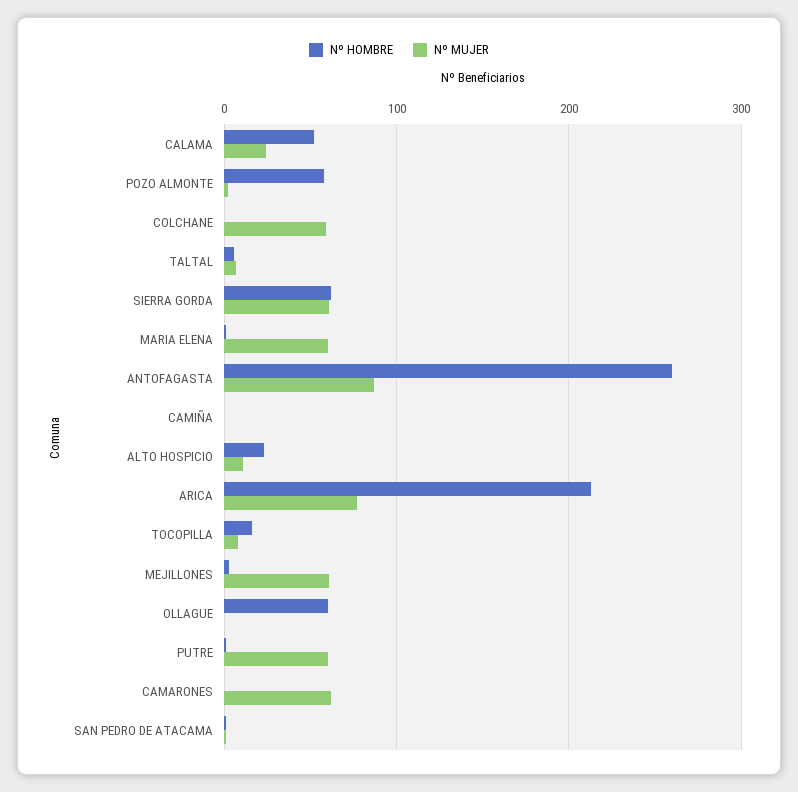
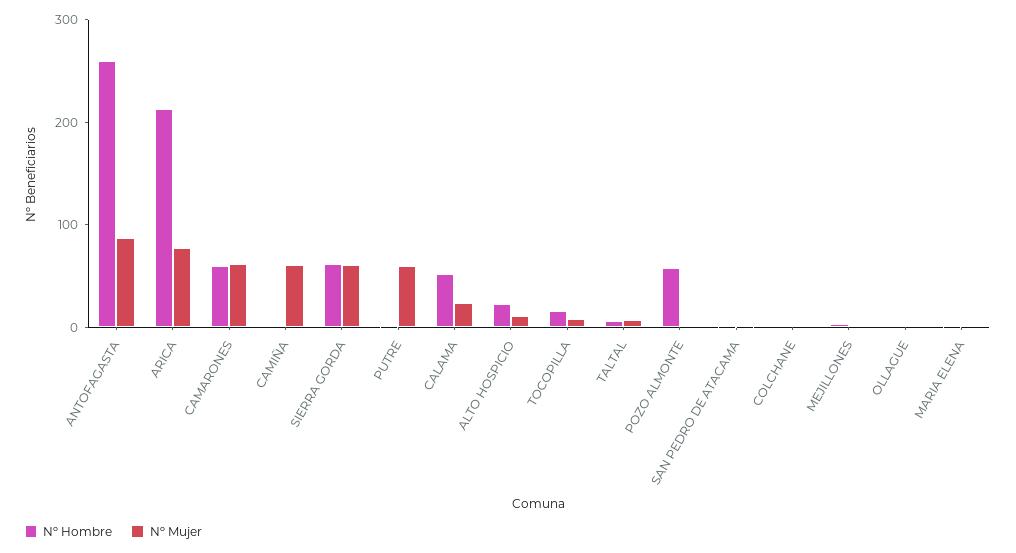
Nº MUJER, COLCHANE: 60 -> 0
Nº MUJER, MARIA ELENA: 60 -> 0
Nº MUJER, CAMIÑA: 0 -> 60
Nº MUJER, MEJILLONES: 60 -> 0
Nº HOMBRE, OLLAGUE: 60 -> 0
Nº HOMBRE, CAMARONES: 0 -> 60

